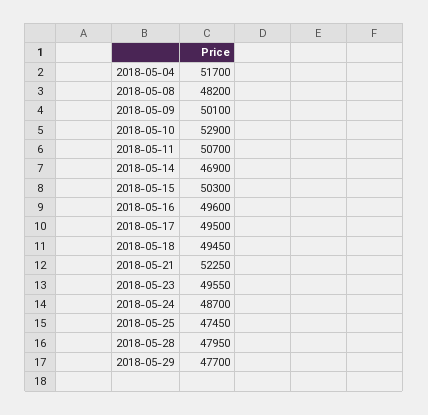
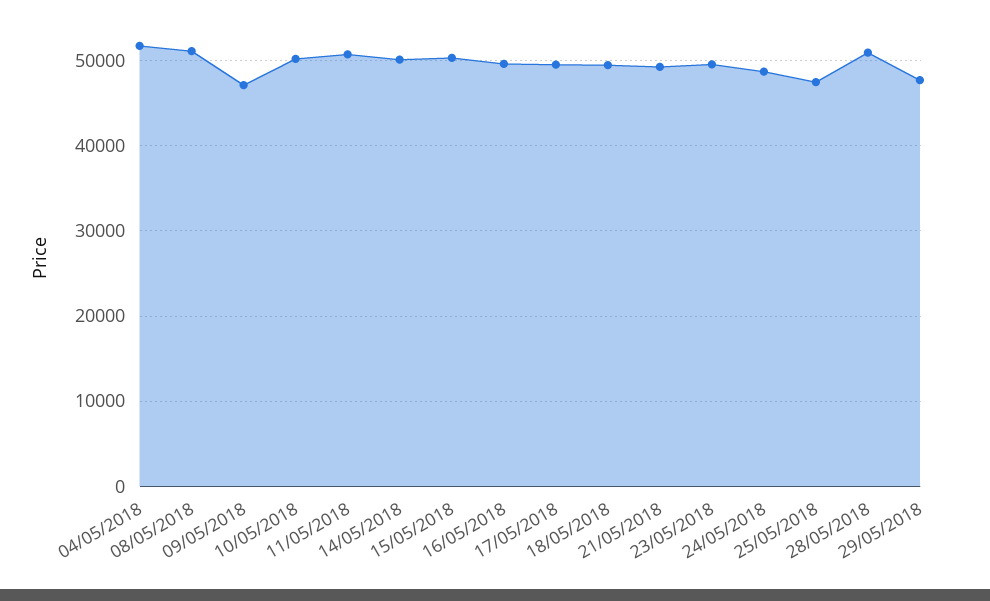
2018-05-08: 48200 -> 51000
2018-05-09: 50100 -> 47000
2018-05-10: 52900 -> 50000
2018-05-14: 46900 -> 50000
2018-05-21: 52250 -> 49000
2018-05-28: 47950 -> 51000

